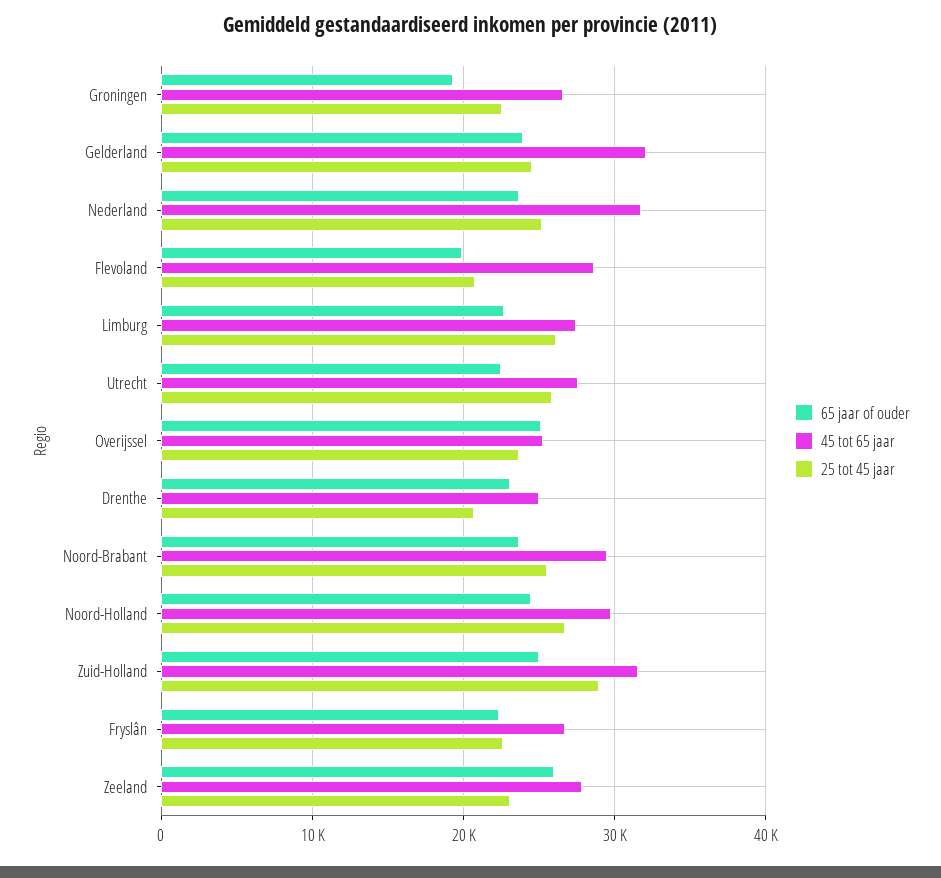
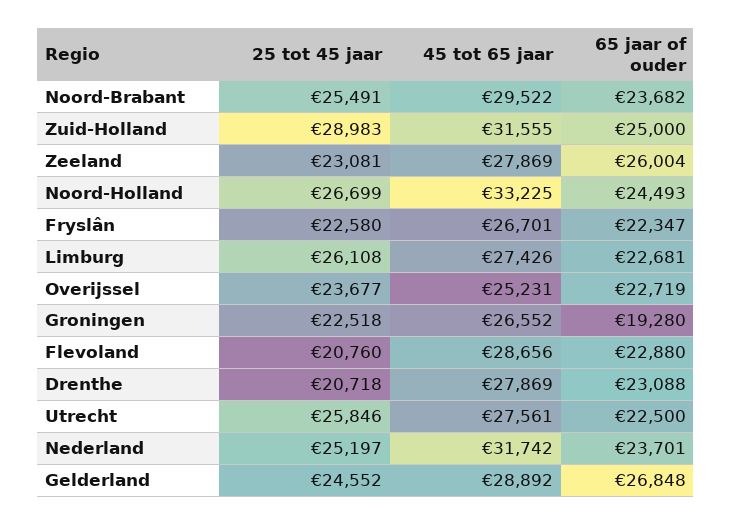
65 jaar of ouder, Gelderland: 24000 -> 26848
45 tot 65 jaar, Gelderland: 32000 -> 28892
65 jaar of ouder, Flevoland: 20000 -> 22880
65 jaar of ouder, Overijssel: 25000 -> 22719
45 tot 65 jaar, Drenthe: 25000 -> 27869
45 tot 65 jaar, Noord-Holland: 30000 -> 33225

